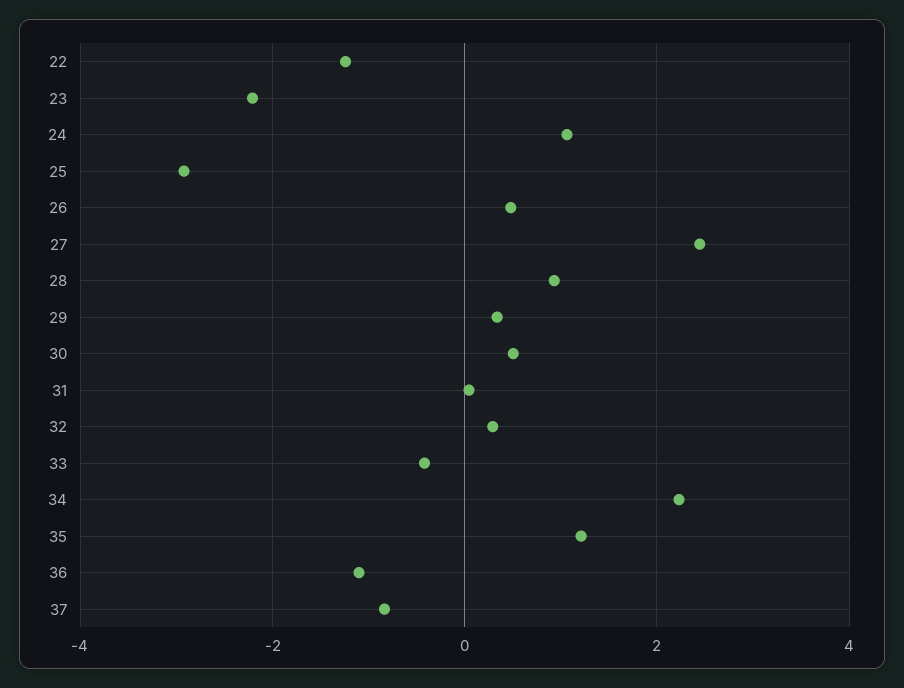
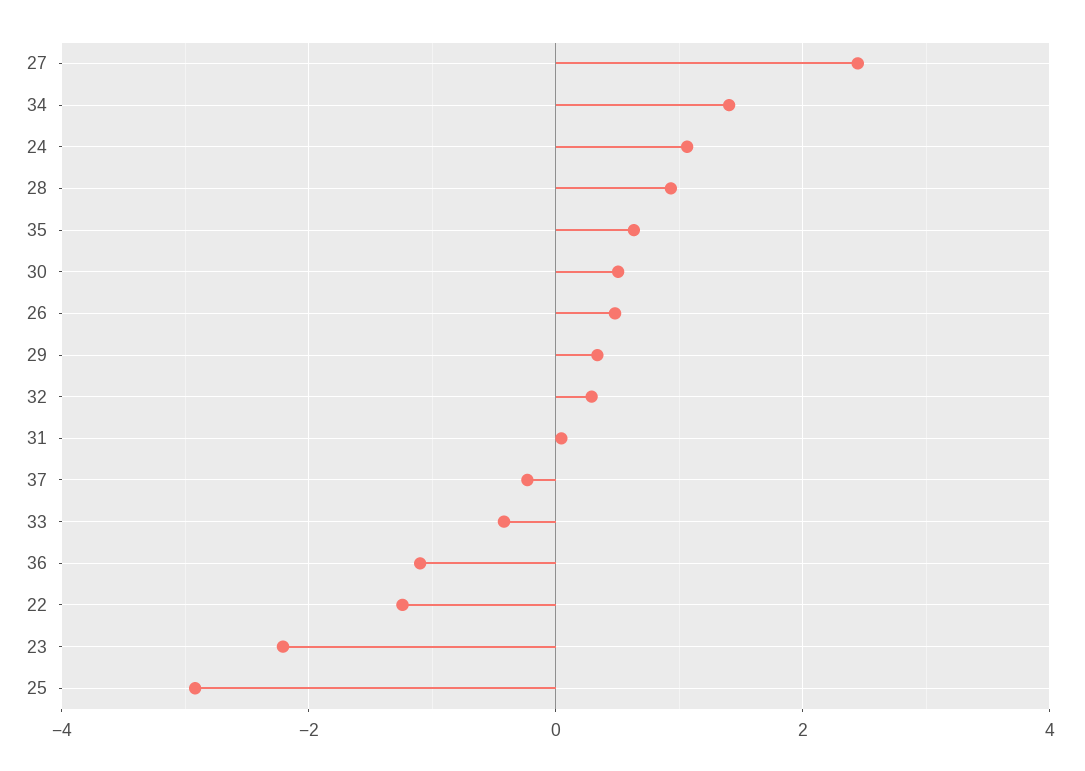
34: 2.2 -> 1.4
35: 1.2 -> 0.6
37: -0.8 -> -0.2

